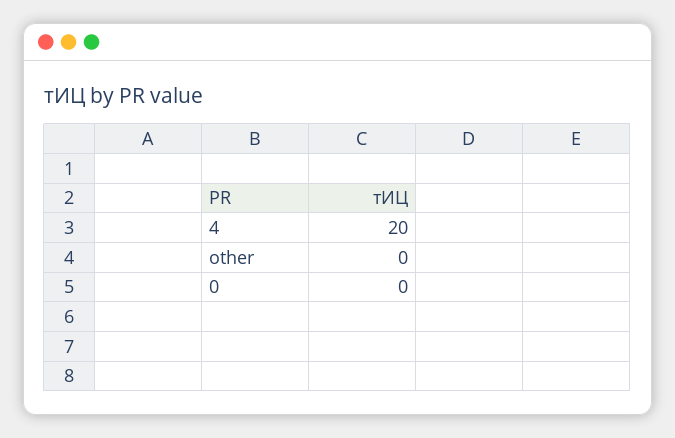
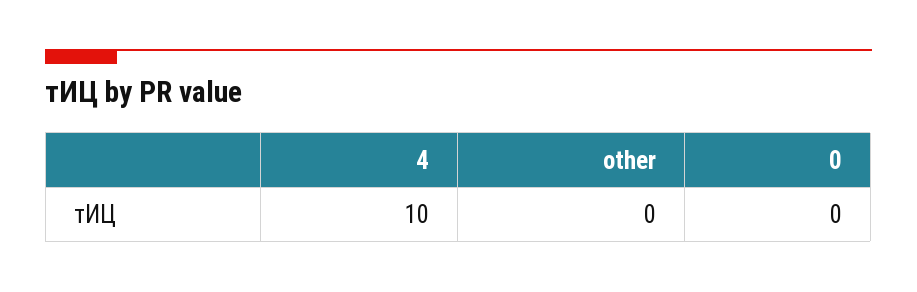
4: 20 -> 10

